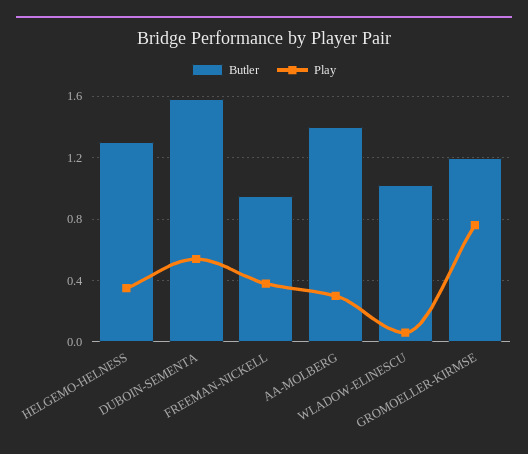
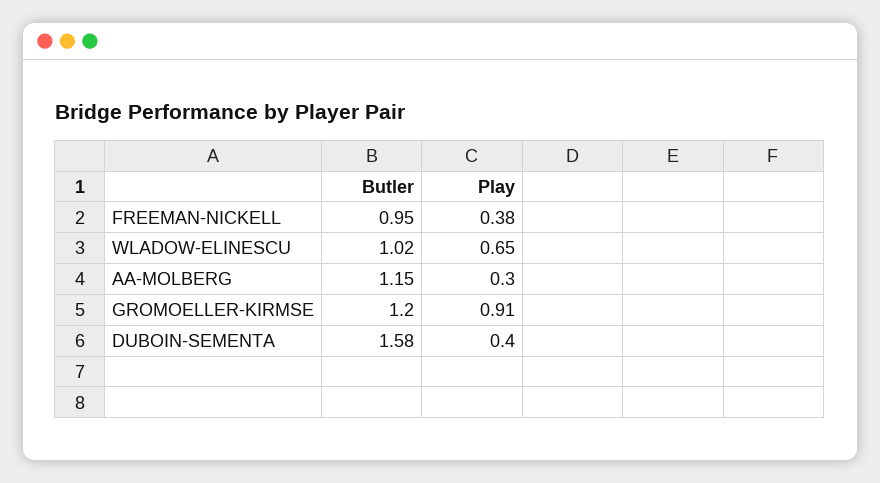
Butler, HELGEMO-HELNESS: 1.3 -> none
Play, HELGEMO-HELNESS: 0.35 -> none
Play, DUBOIN-SEMENTA: 0.55 -> 0.4
Butler, AA-MOLBERG: 1.4 -> 1.15
Play, WLADOW-ELINESCU: 0.05 -> 0.65
Play, GROMOELLER-KIRMSE: 0.75 -> 0.91

